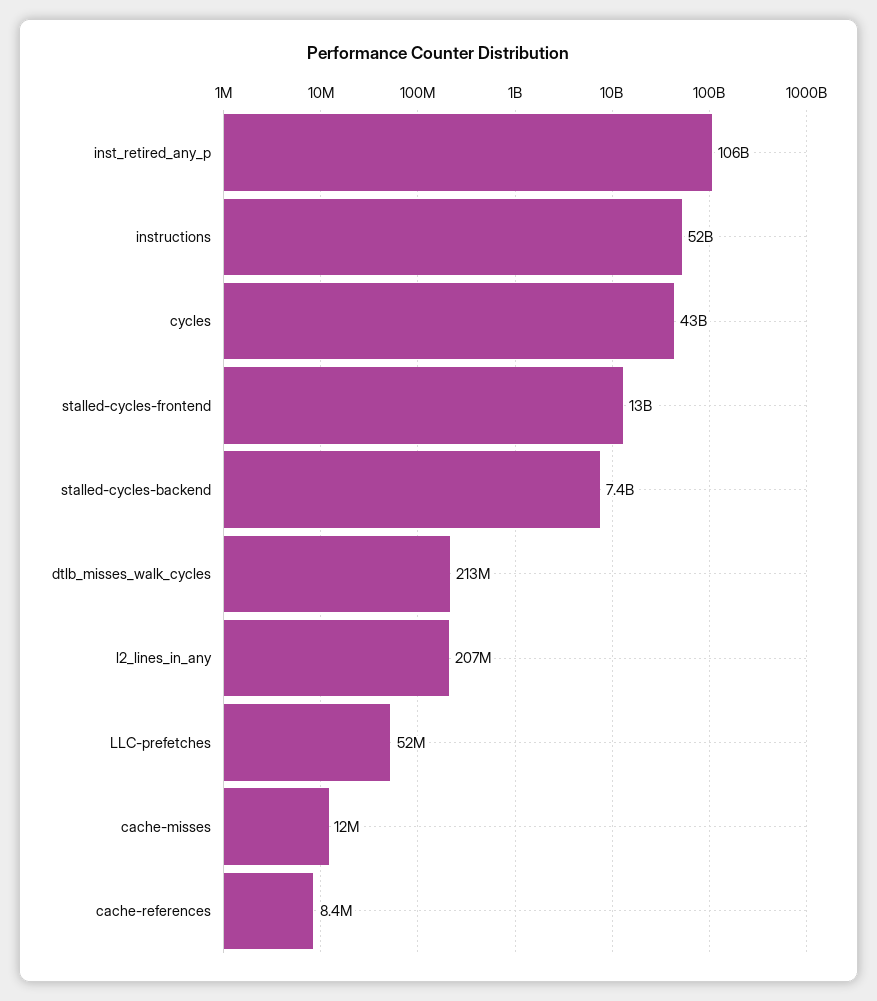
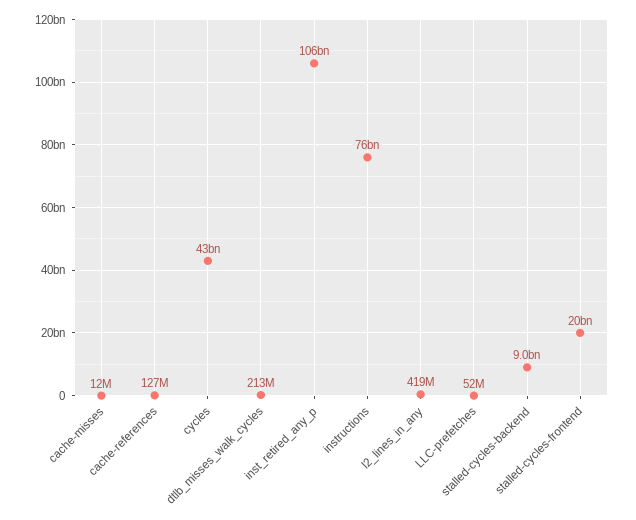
instructions: 52000000000 -> 76000000000
stalled-cycles-frontend: 13000000000 -> 20000000000
stalled-cycles-backend: 7400000000 -> 9000000000
l2_lines_in_any: 207000000 -> 419000000
cache-references: 8400000 -> 127000000

